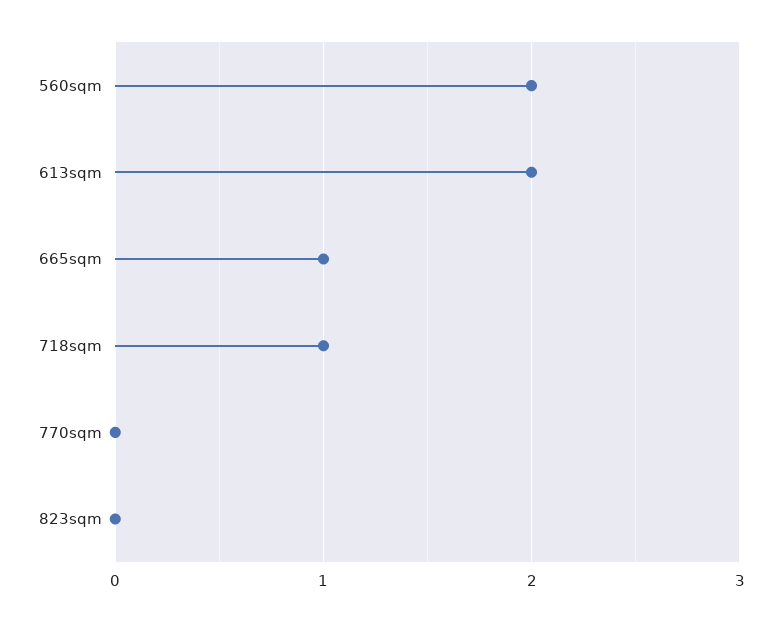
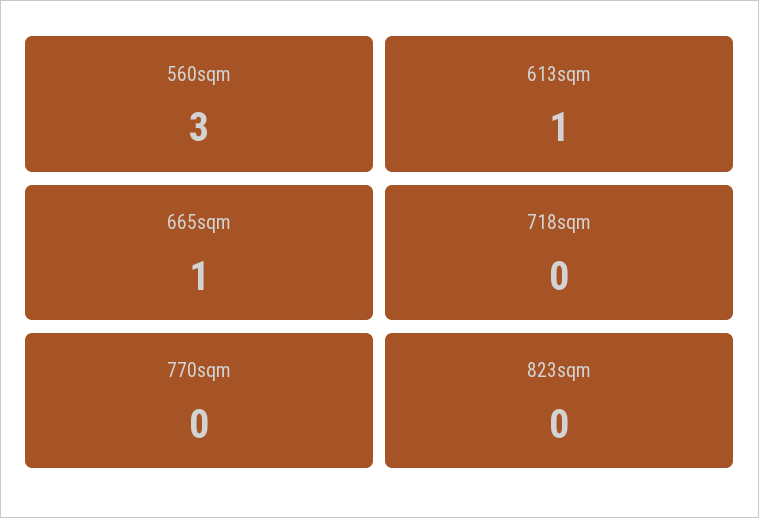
560sqm: 2 -> 3
613sqm: 2 -> 1
718sqm: 1 -> 0

